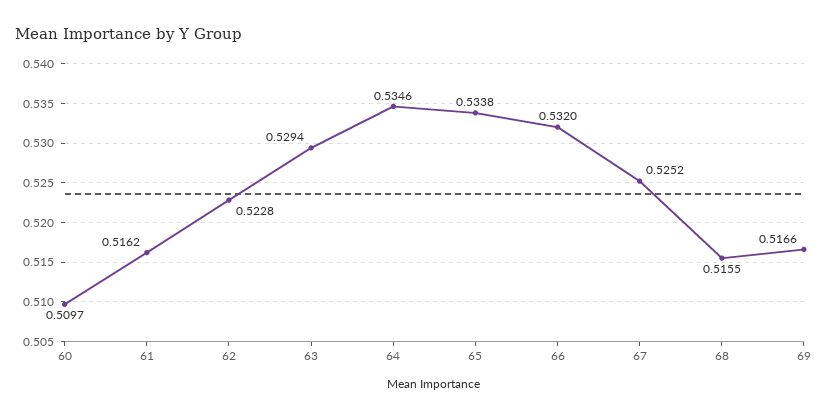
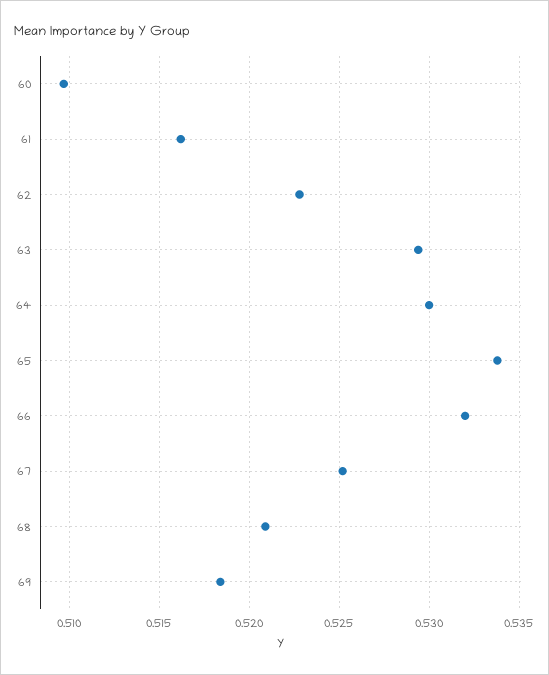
64: 0.5346 -> 0.53
68: 0.5155 -> 0.521
69: 0.5166 -> 0.5185

